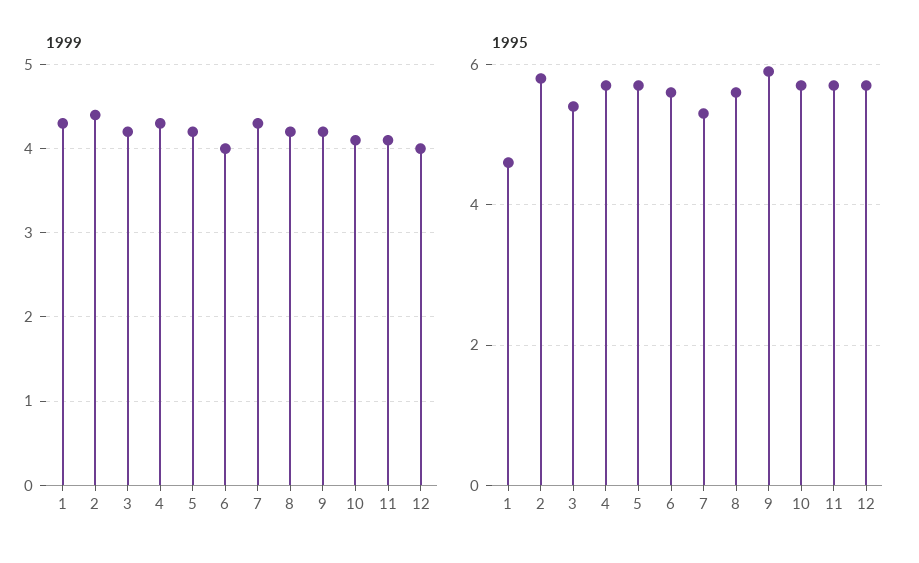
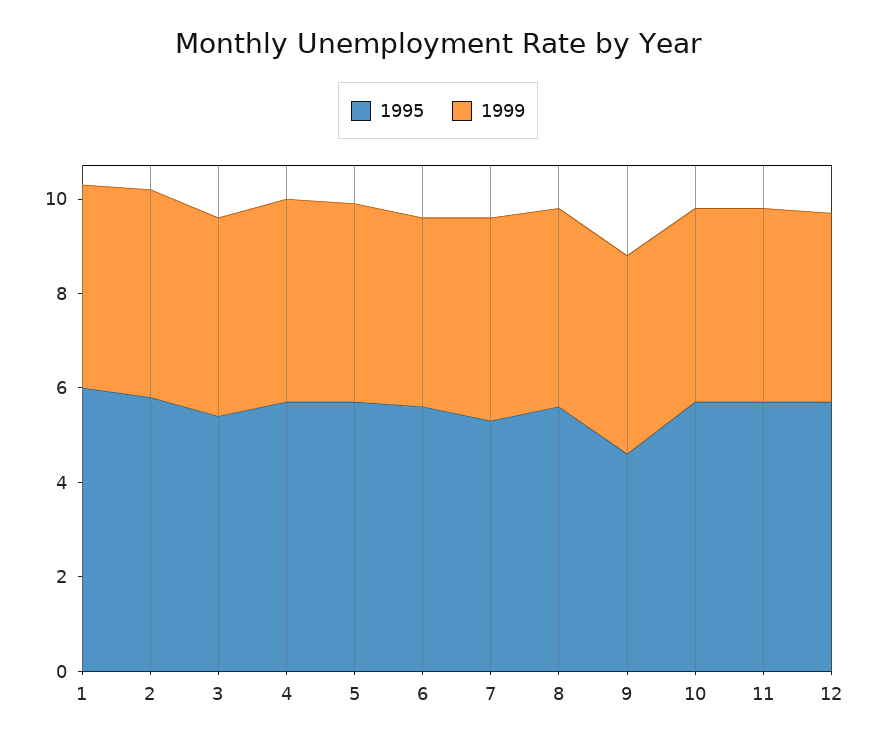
1995, 1: 4.5 -> 6
1995, 9: 6 -> 4.5

